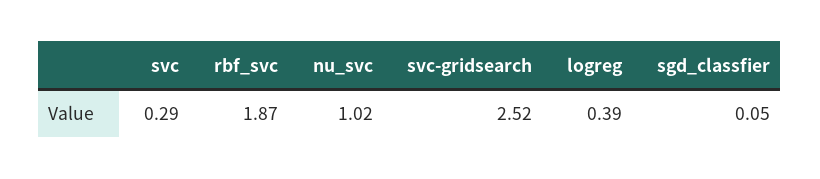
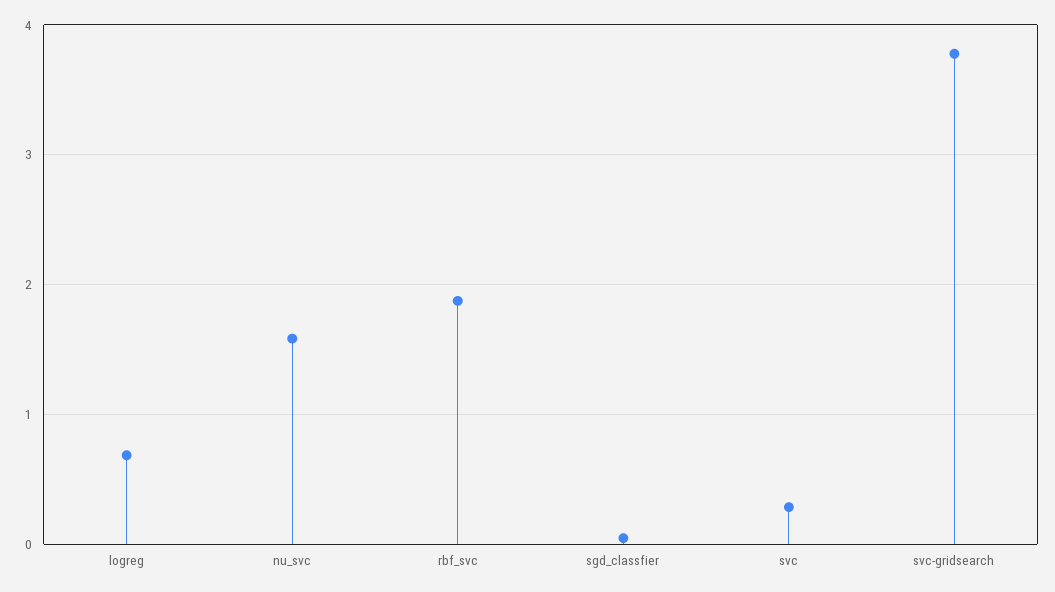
nu_svc: 1.02 -> 1.6
svc-gridsearch: 2.52 -> 3.8
logreg: 0.39 -> 0.7

